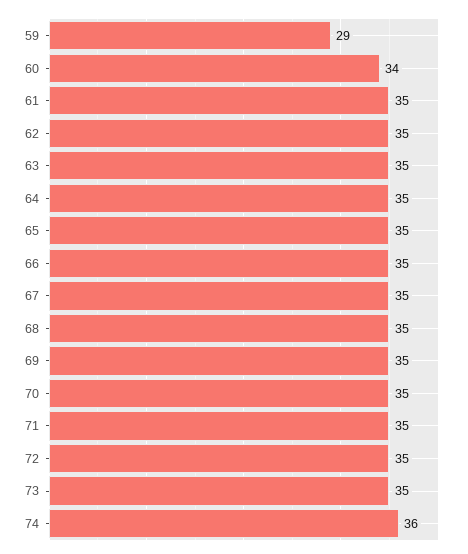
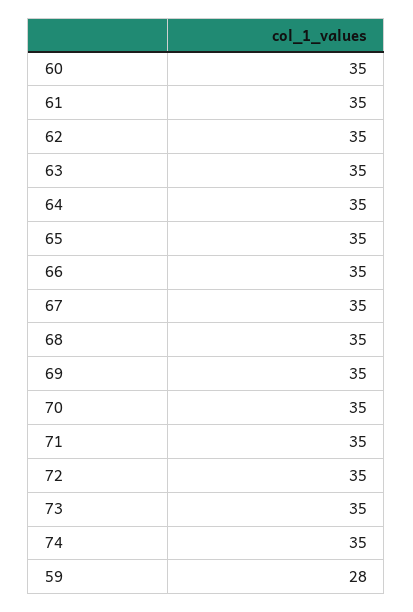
59: 29 -> 28
60: 34 -> 35
74: 36 -> 35

